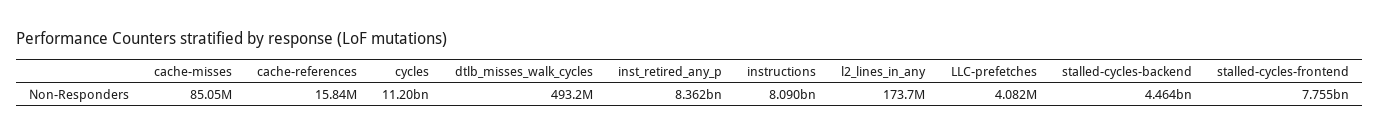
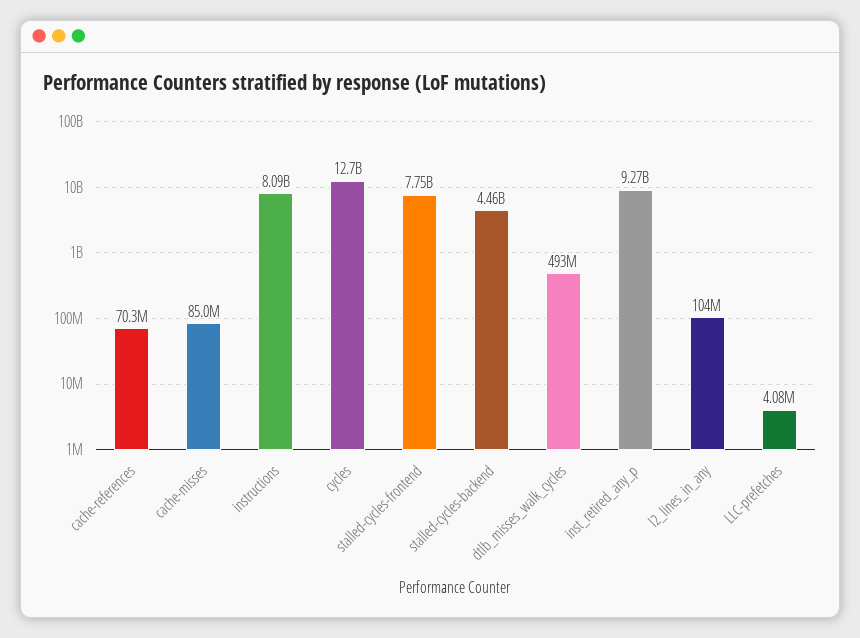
cache-references: 15840000 -> 70300000
cycles: 11200000000 -> 12700000000
inst_retired_any_p: 8362000000 -> 9270000000
l2_lines_in_any: 173700000 -> 104000000

